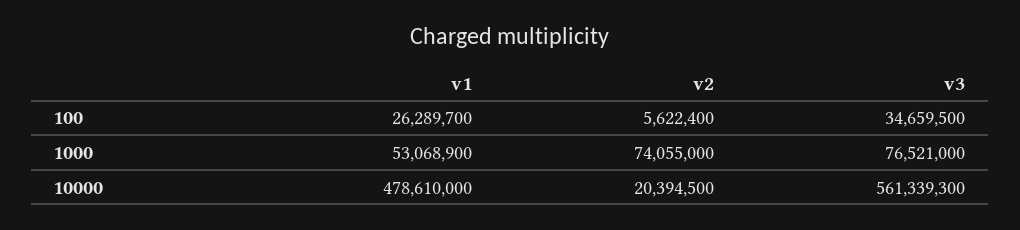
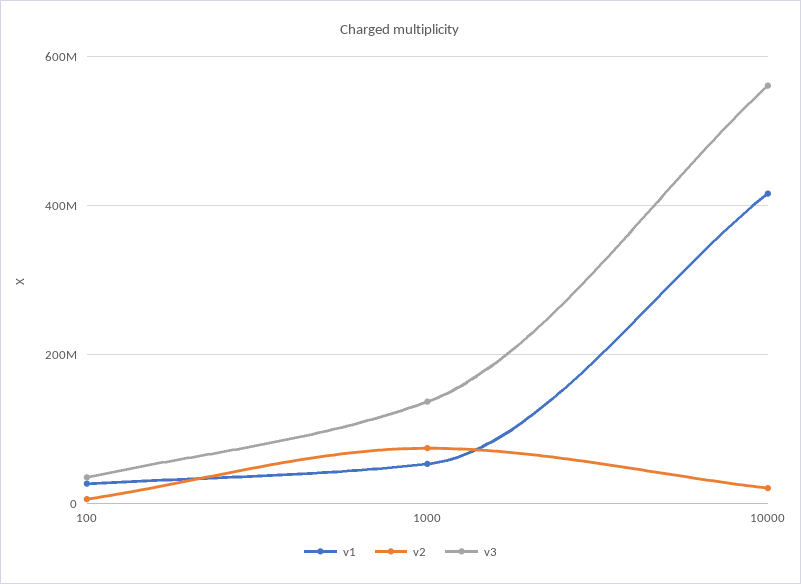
v3, 1000: 76521000 -> 140000000
v1, 10000: 478610000 -> 420000000

